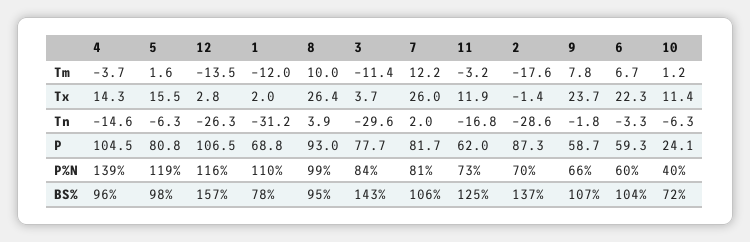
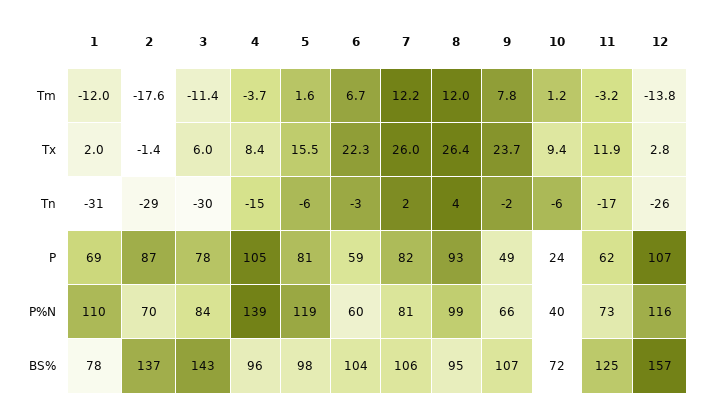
12, Tm: -13.5 -> -13.8
8, Tm: 10 -> 12
4, Tx: 14.3 -> 8.4
3, Tx: 3.7 -> 6
10, Tx: 11.4 -> 9.4
9, P: 58.7 -> 49

